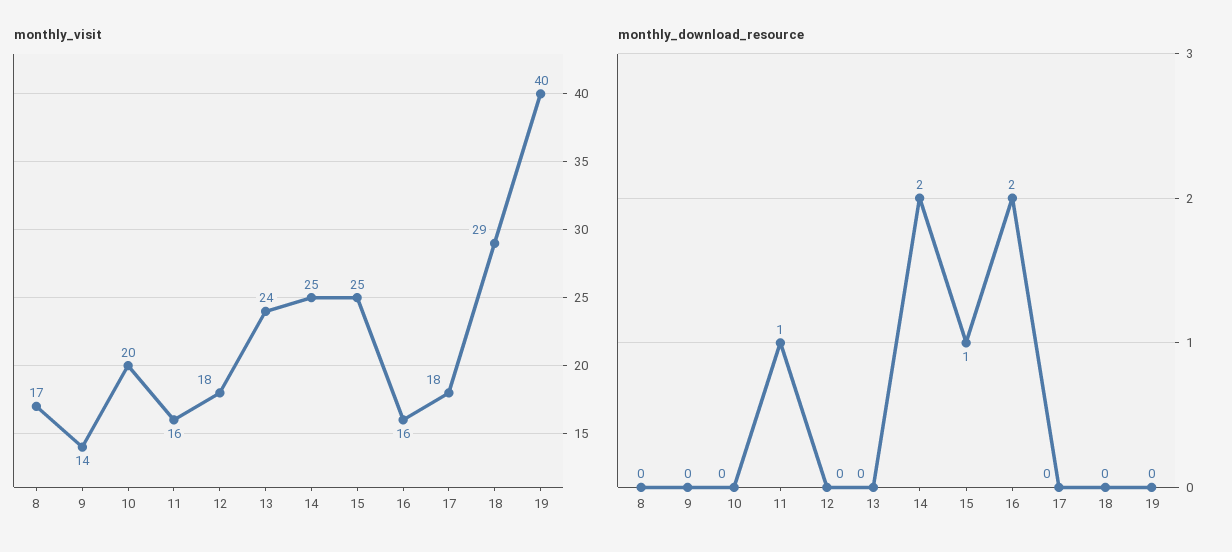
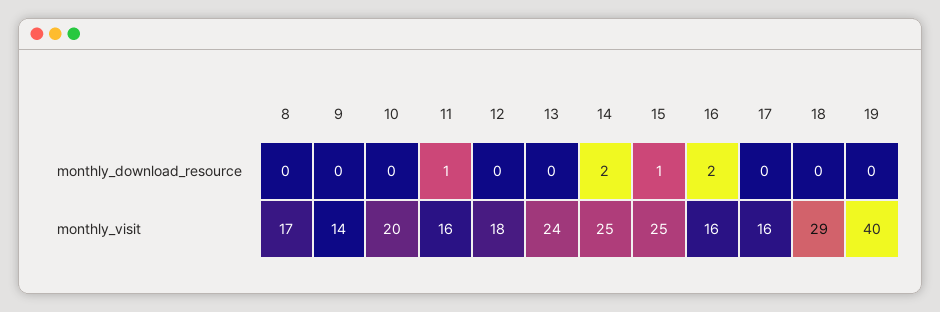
monthly_visit, 17: 18 -> 16

